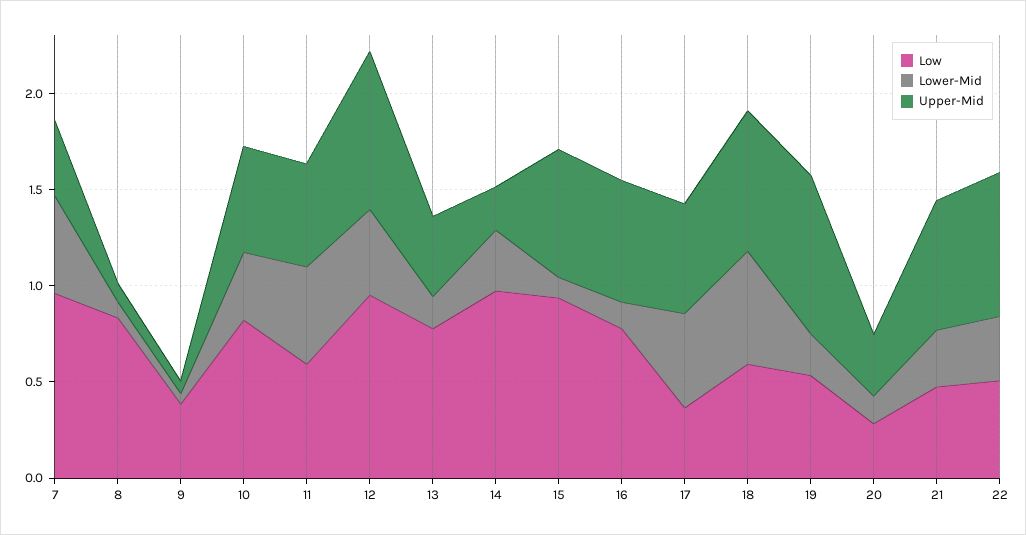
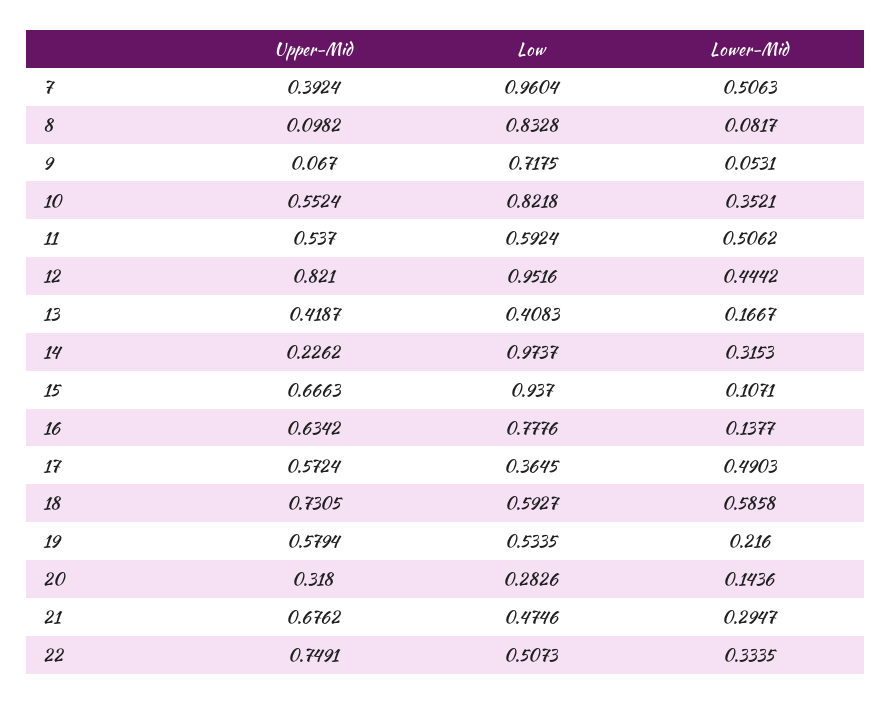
Low, 9: 0.4 -> 0.7175
Low, 13: 0.8 -> 0.4083
Upper-Mid, 19: 0.8 -> 0.5794

